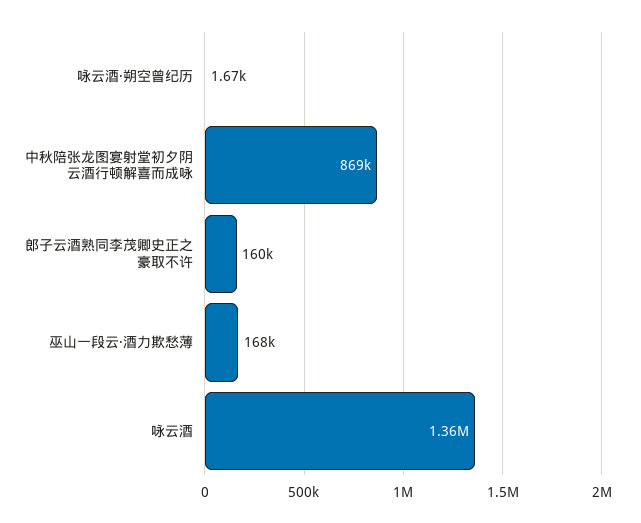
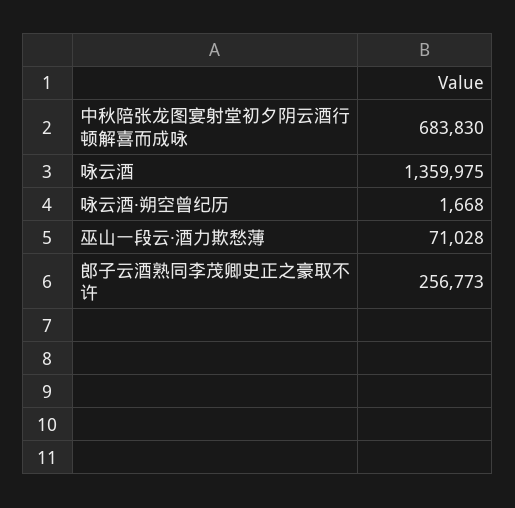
中秋陪张龙图宴射堂初夕阴云酒行顿解喜而成咏: 869000 -> 683830
郎子云酒熟同李茂卿史正之豪取不许: 160000 -> 256773
巫山一段云·酒力欺愁薄: 168000 -> 71028

